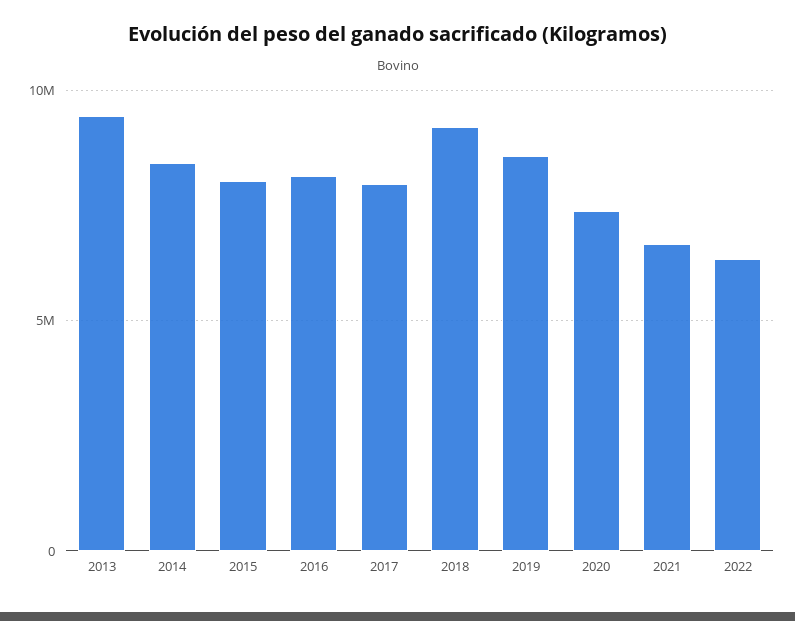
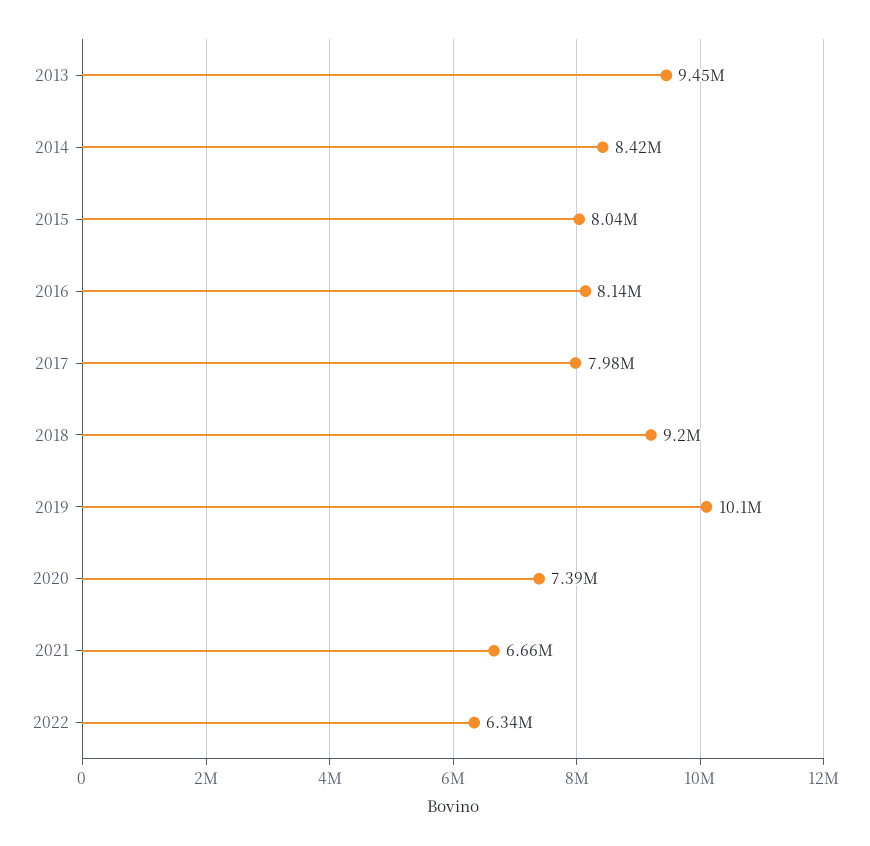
2019: 8500000 -> 10100000

